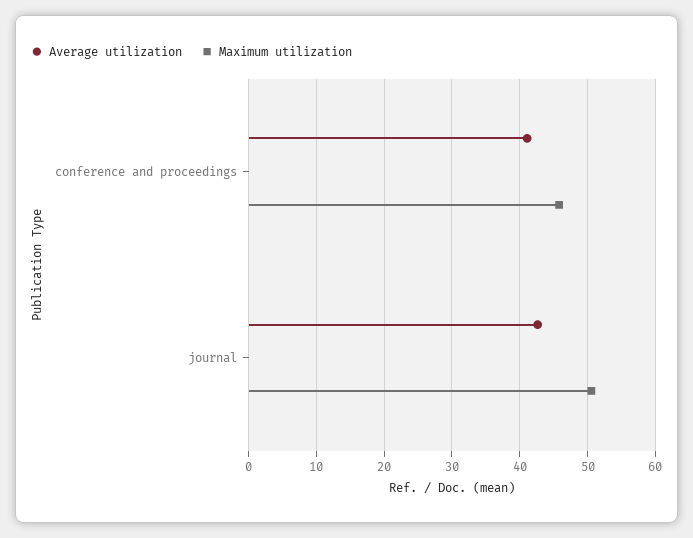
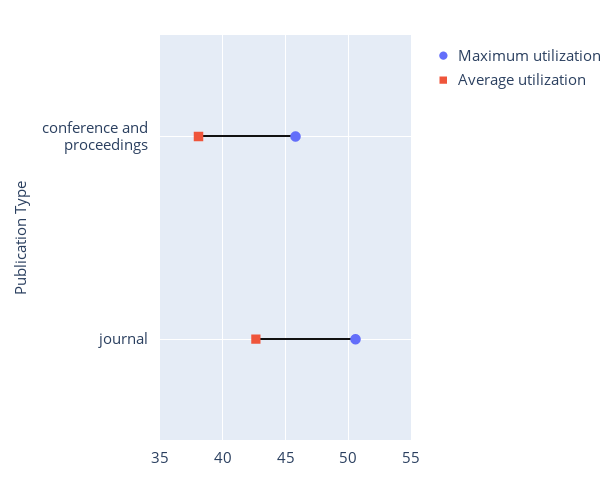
Average utilization, conference and proceedings: 41 -> 38

